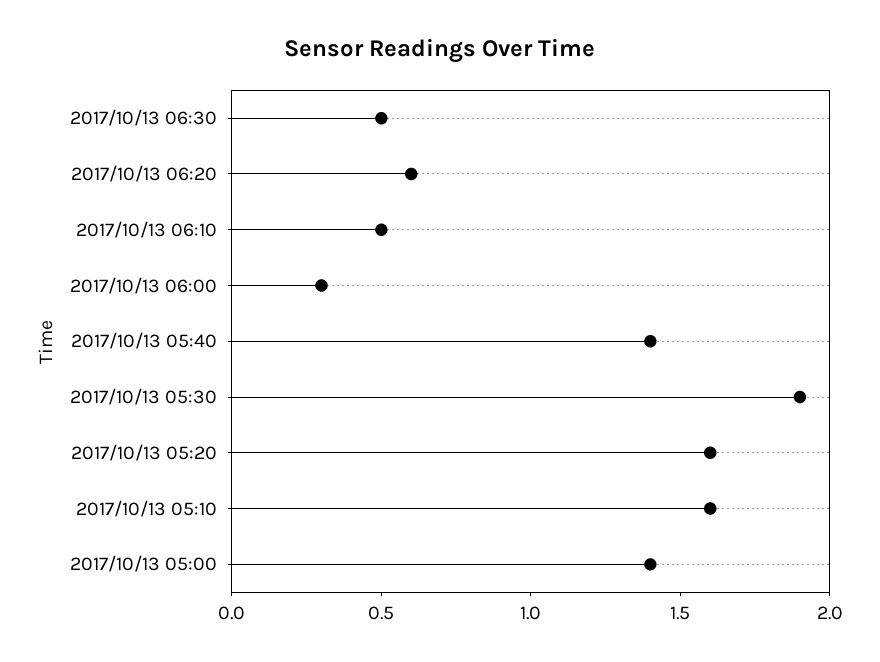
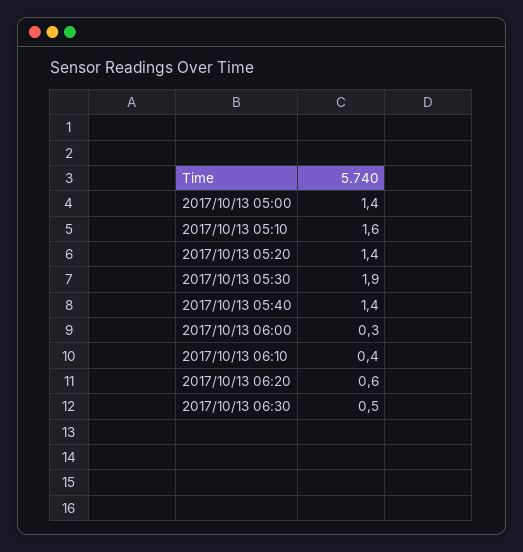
2017/10/13 06:10: 0.5 -> 0.4
2017/10/13 05:20: 1.6 -> 1.4

